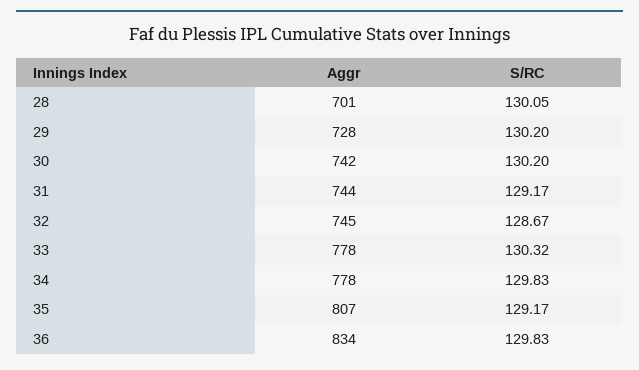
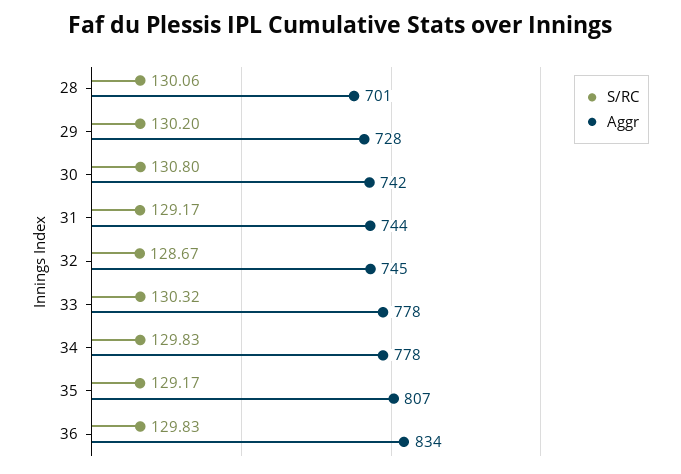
S/RC, 28: 130.05 -> 130.06
S/RC, 30: 130.2 -> 130.8

